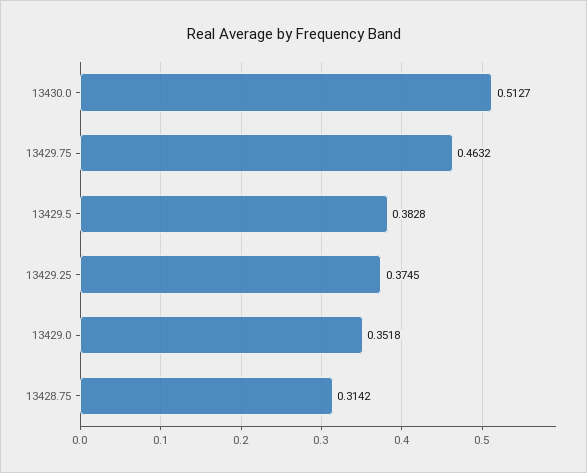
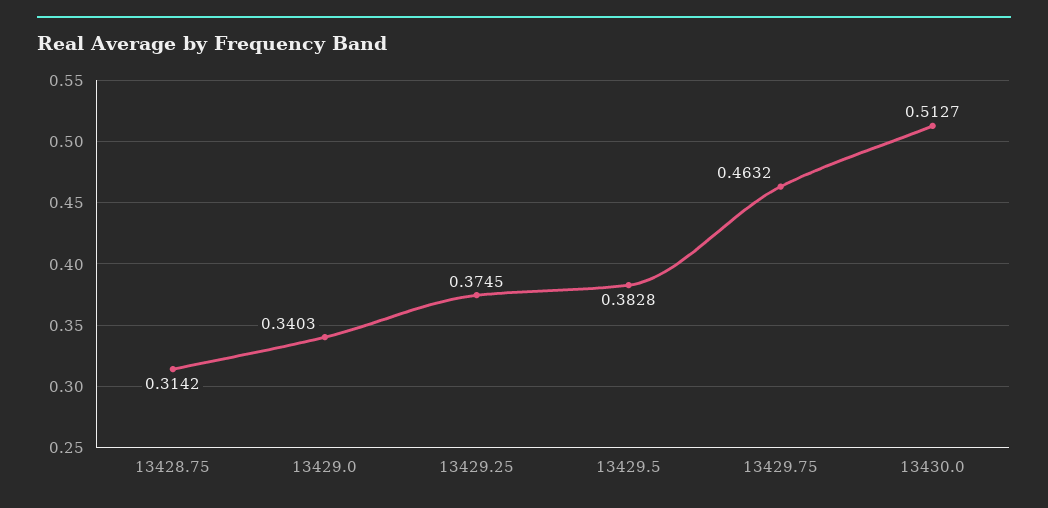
13429.0: 0.3518 -> 0.3403

